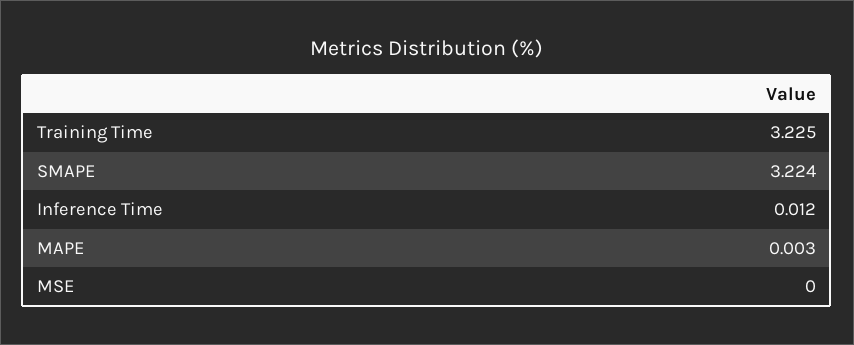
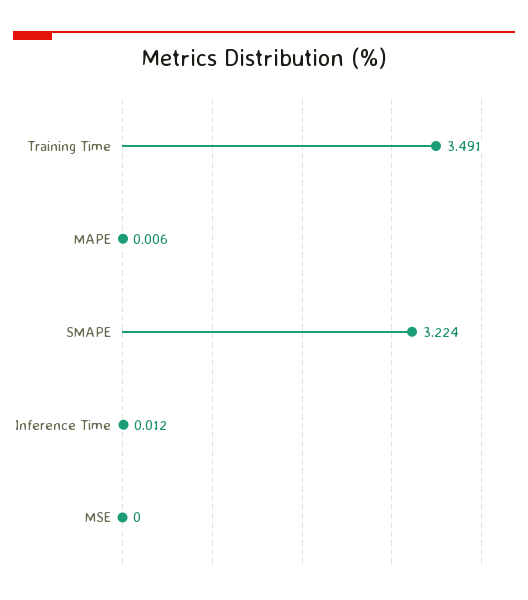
Training Time: 3.225 -> 3.491
MAPE: 0.003 -> 0.006

